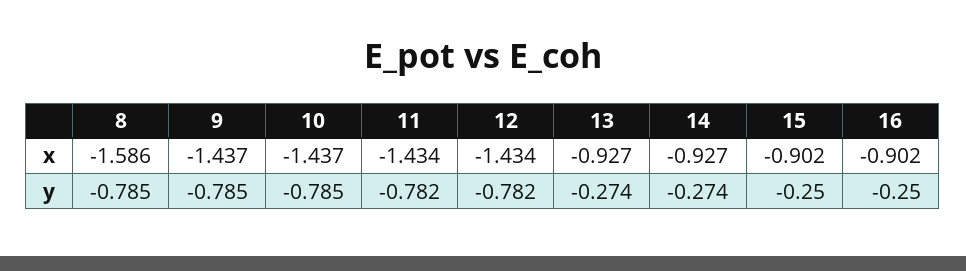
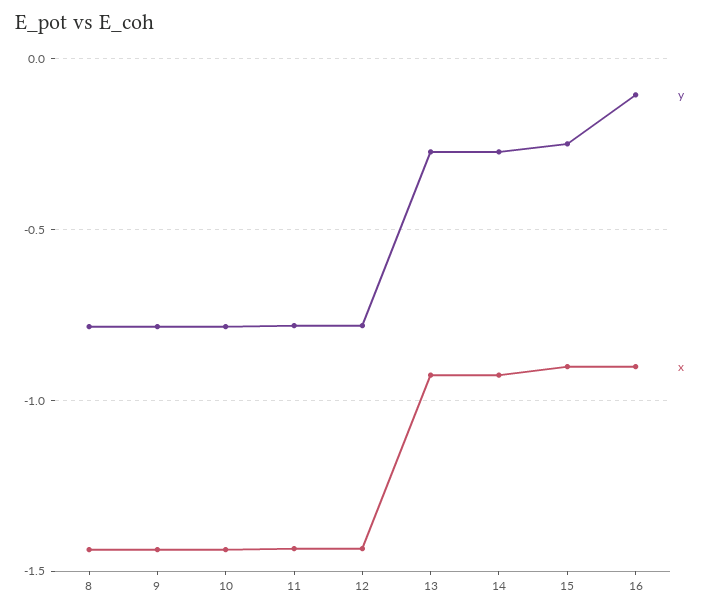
x, 8: -1.586 -> -1.45
y, 16: -0.25 -> -0.1

